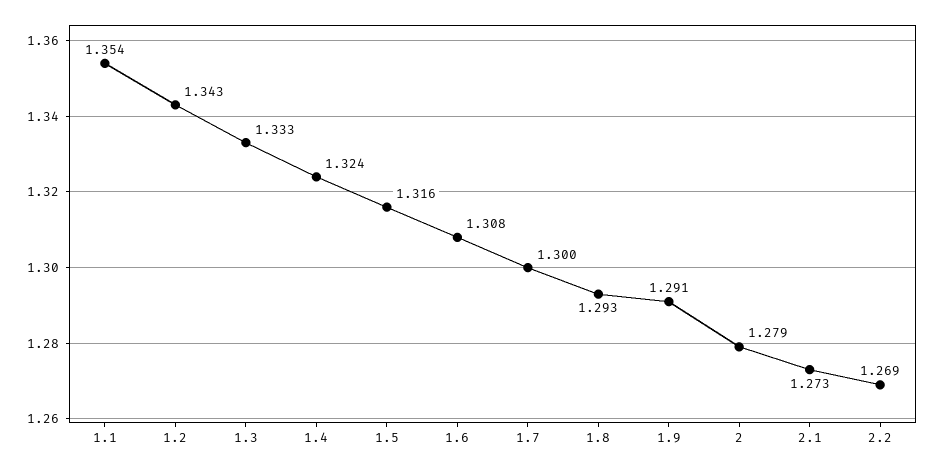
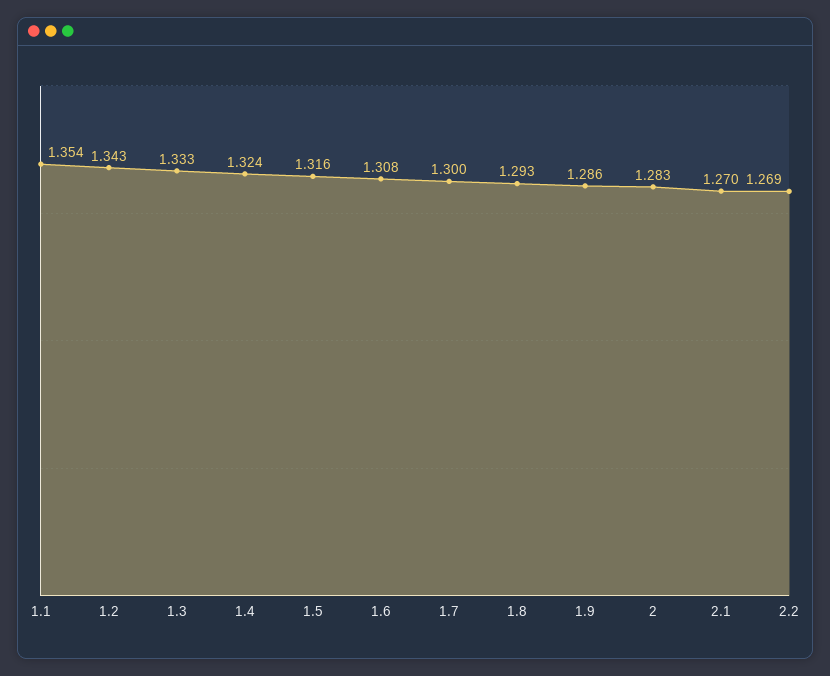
1.9: 1.291 -> 1.286
2: 1.279 -> 1.283
2.1: 1.273 -> 1.27

